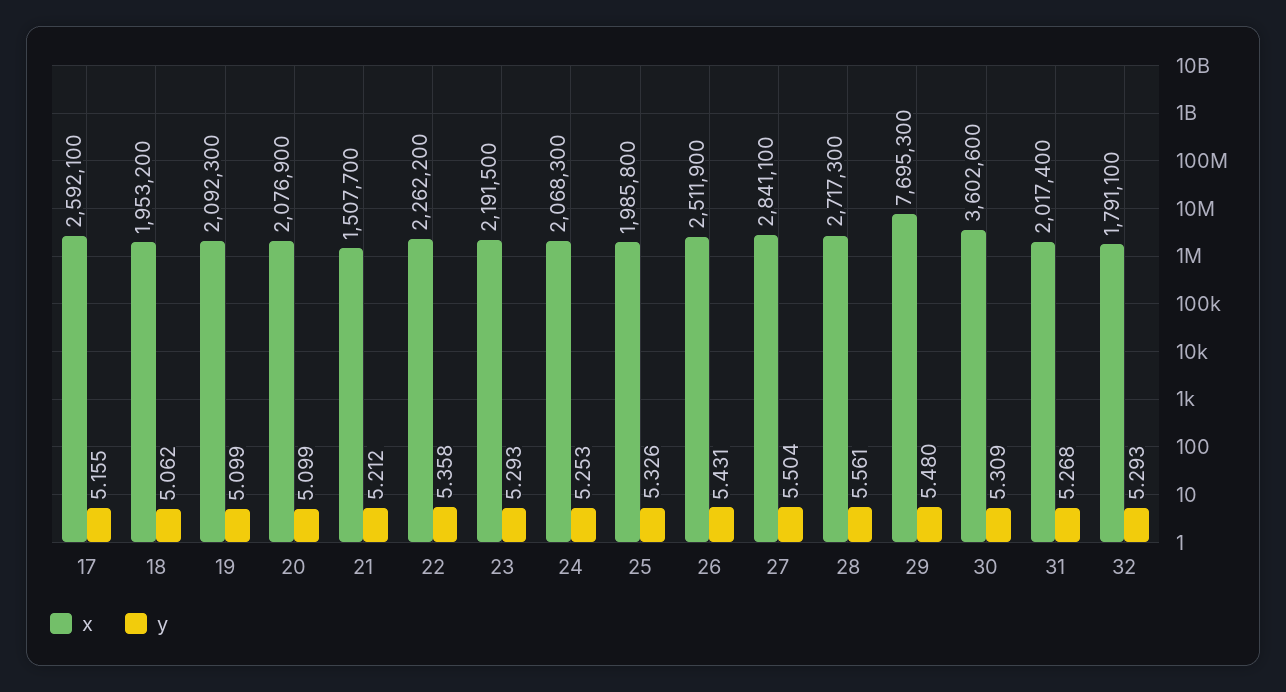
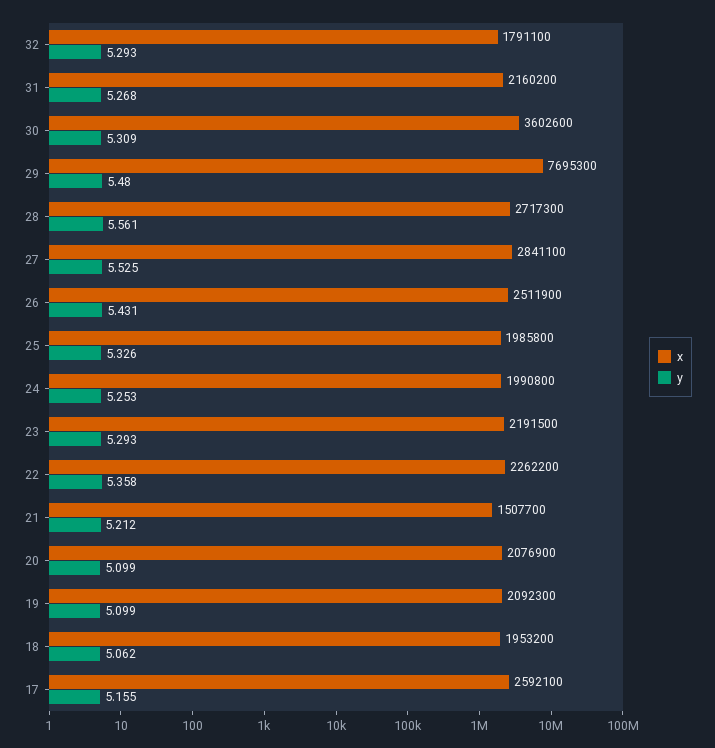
x, 24: 2068300 -> 1990800
y, 27: 5.504 -> 5.525
x, 31: 2017400 -> 2160200

